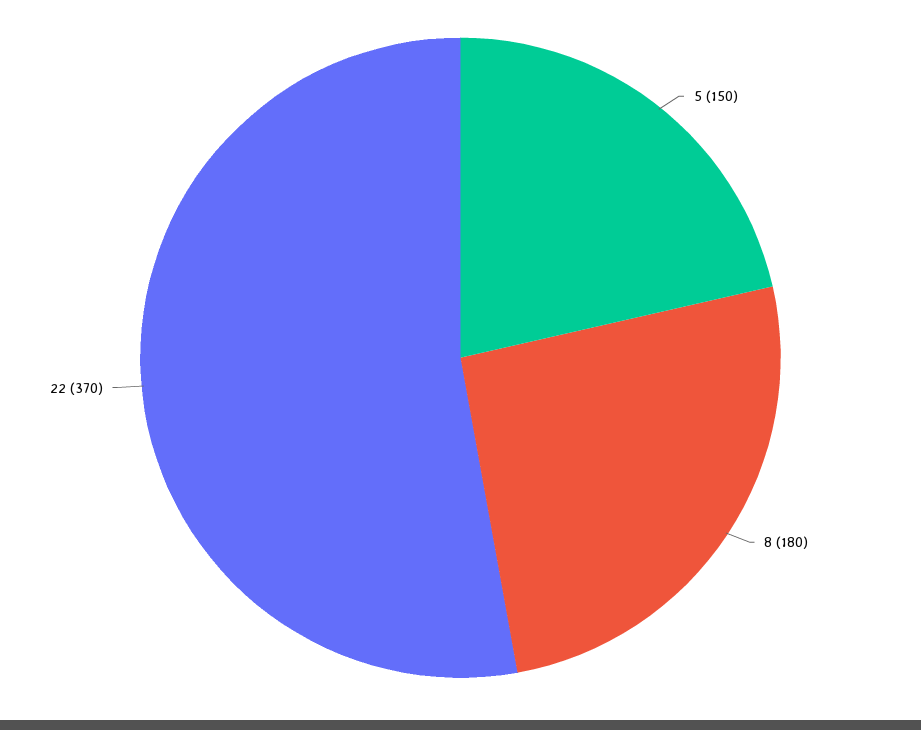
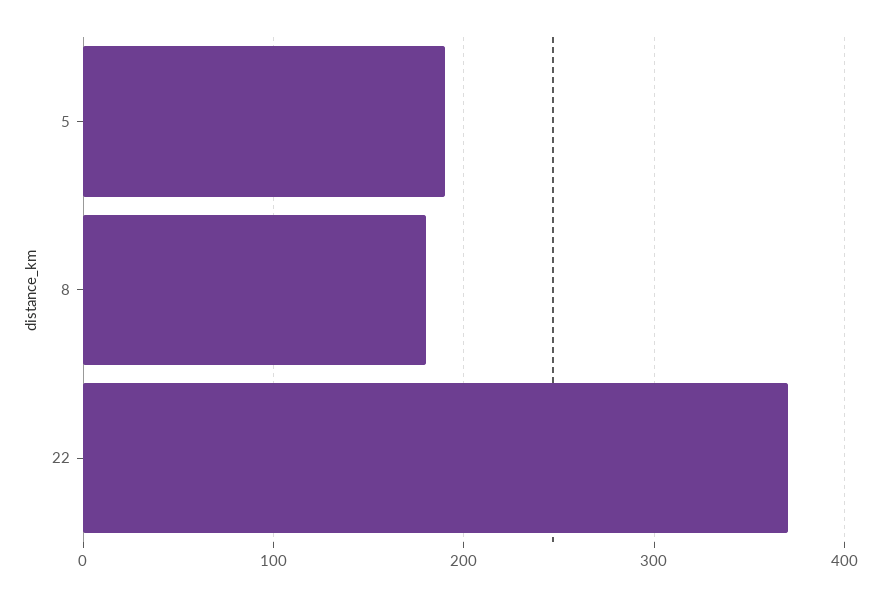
5: 150 -> 190

